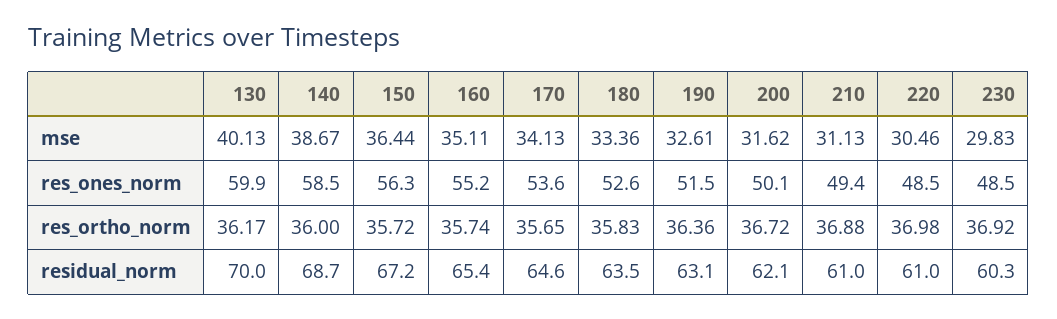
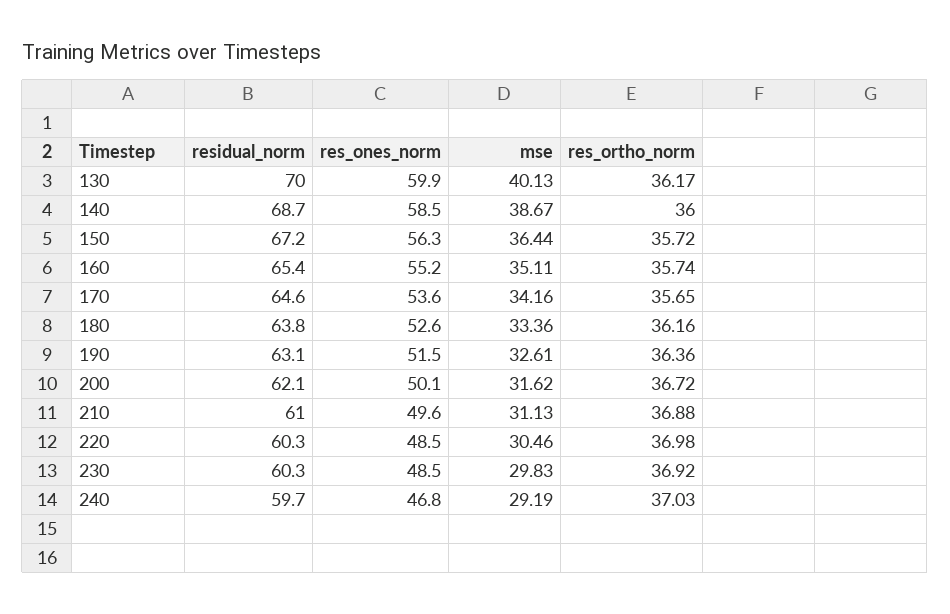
170, mse: 34.13 -> 34.16
210, res_ones_norm: 49.4 -> 49.6
180, res_ortho_norm: 35.83 -> 36.16
180, residual_norm: 63.5 -> 63.8
220, residual_norm: 61 -> 60.3
240, residual_norm: none -> 59.7
240, res_ones_norm: none -> 46.8
240, mse: none -> 29.19
240, res_ortho_norm: none -> 37.03

